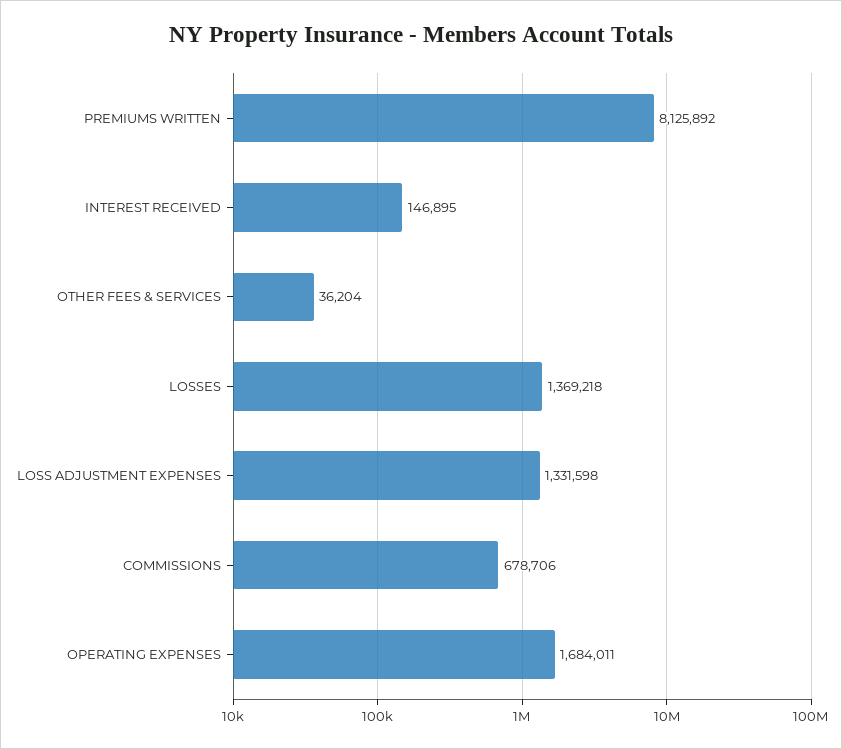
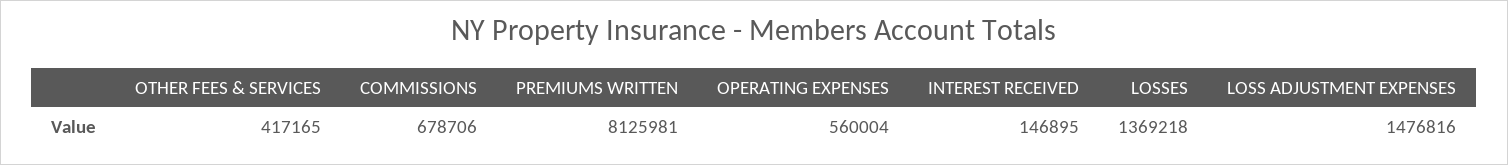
PREMIUMS WRITTEN: 8125892 -> 8125981
OTHER FEES & SERVICES: 36204 -> 417165
LOSS ADJUSTMENT EXPENSES: 1331598 -> 1476816
OPERATING EXPENSES: 1684011 -> 560004

